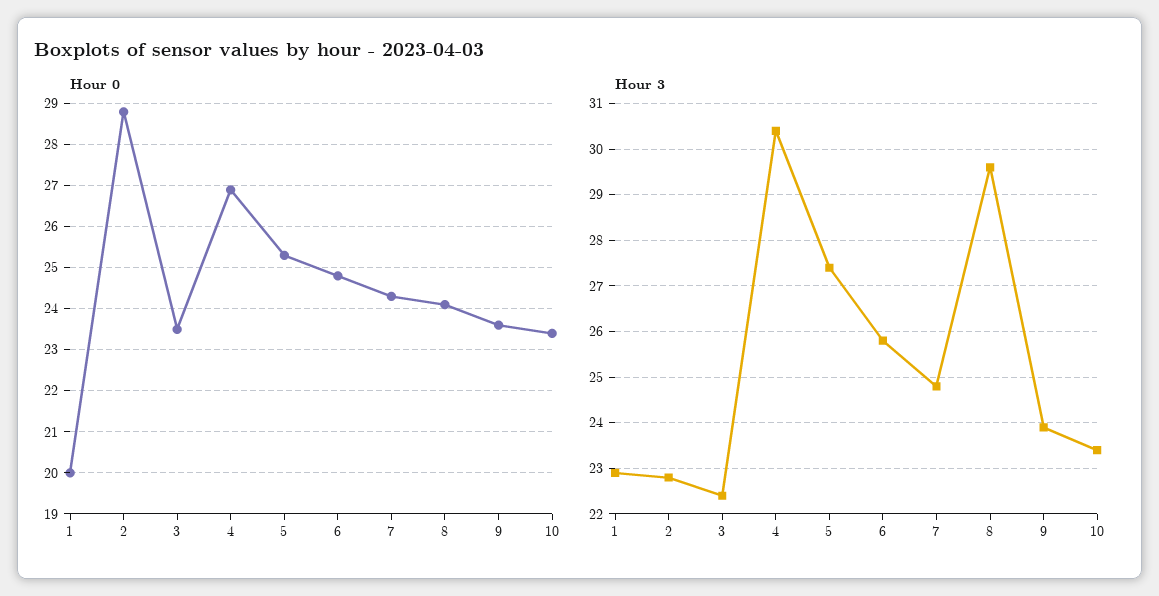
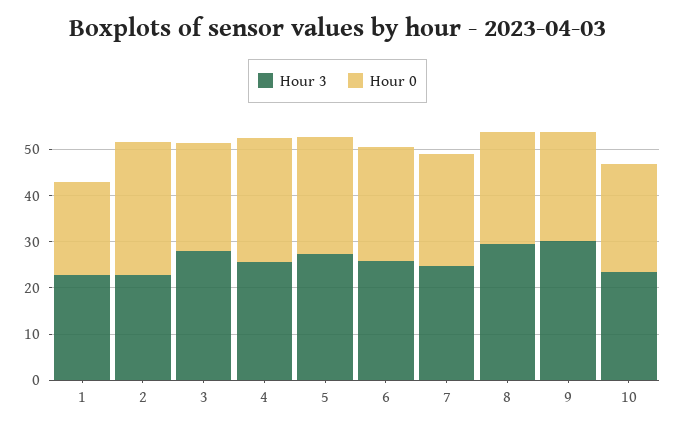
Hour 3, 3: 22.5 -> 28
Hour 3, 4: 30.5 -> 26
Hour 3, 9: 24 -> 30

